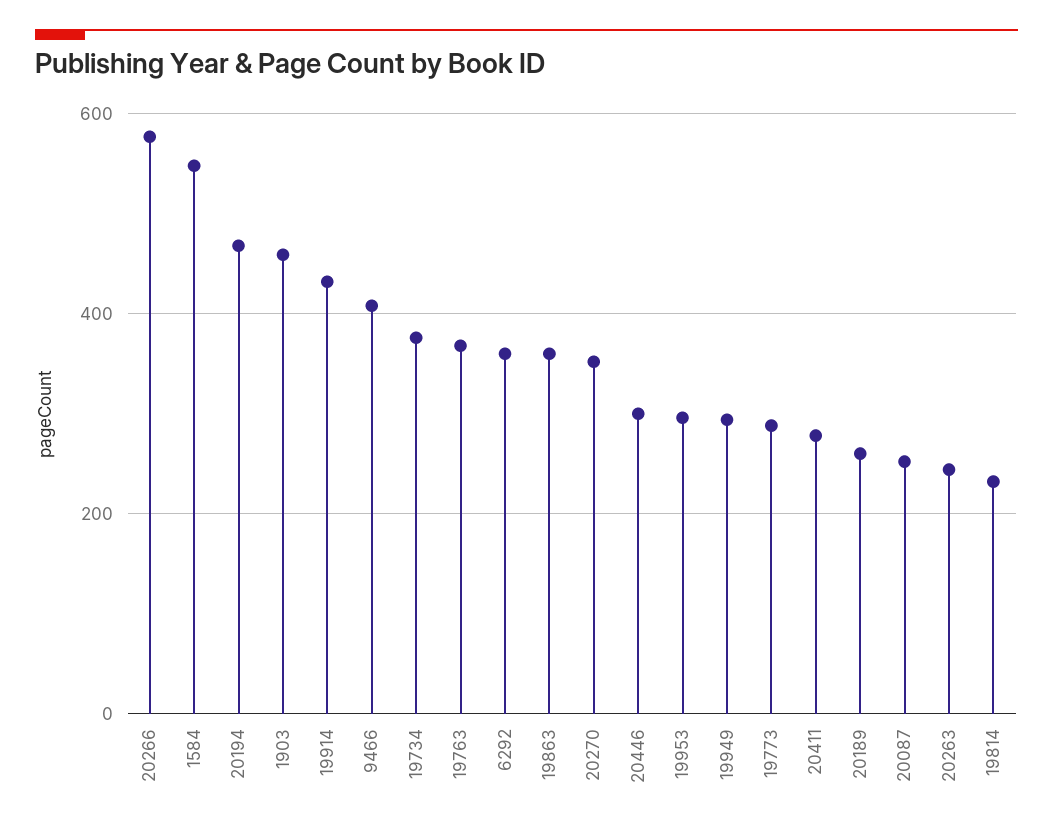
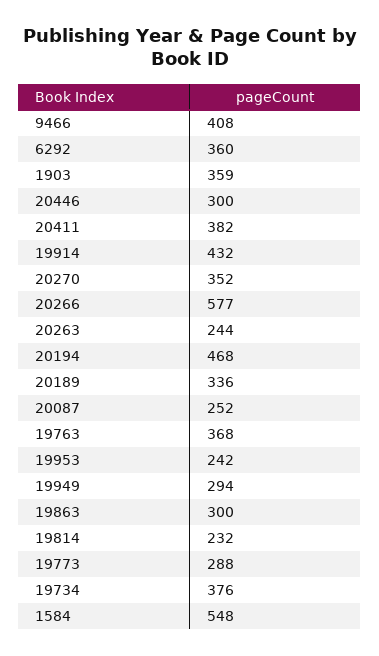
1903: 460 -> 359
19863: 360 -> 300
19953: 300 -> 242
20411: 280 -> 382
20189: 260 -> 336

